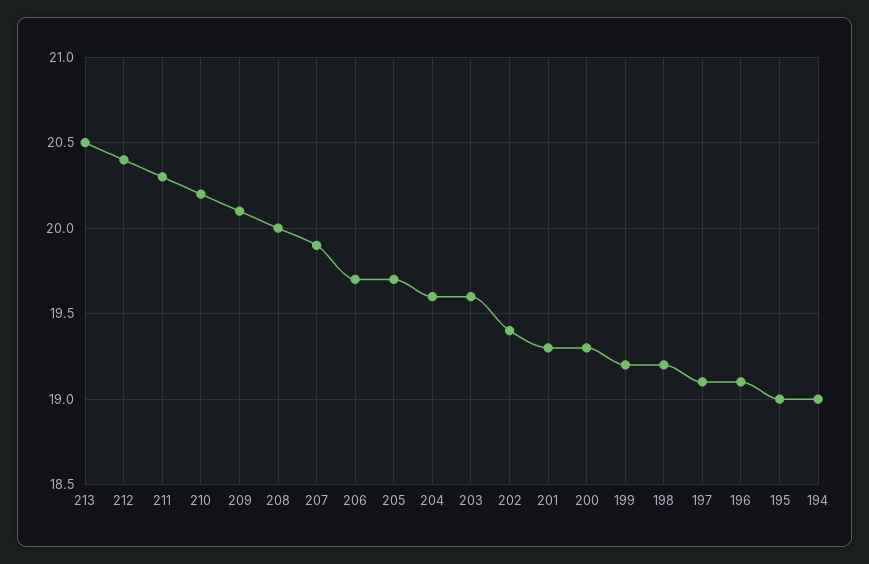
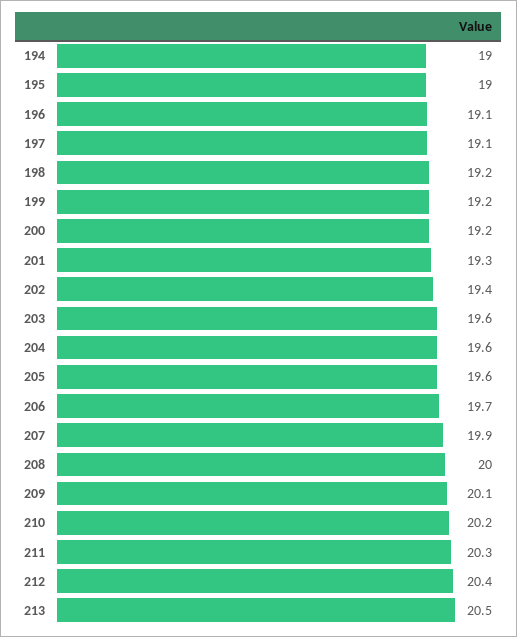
205: 19.7 -> 19.6
200: 19.3 -> 19.2

